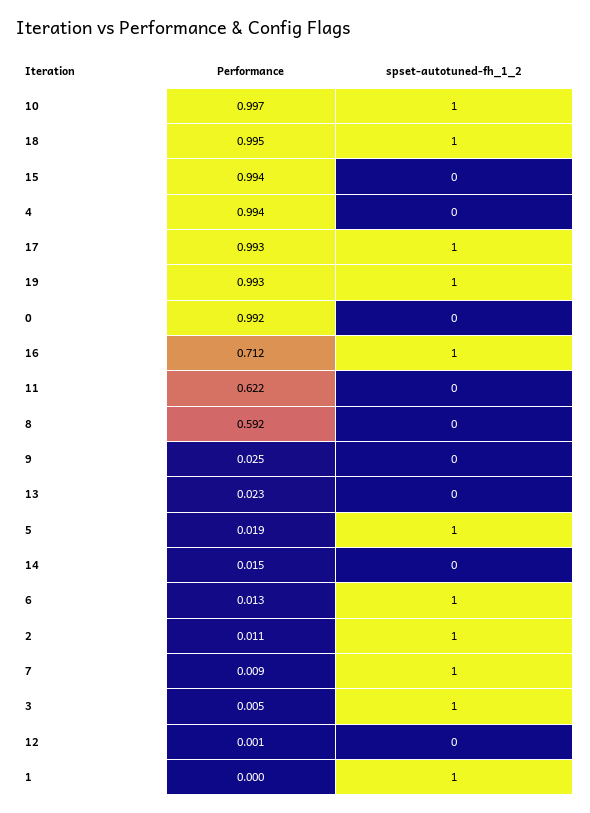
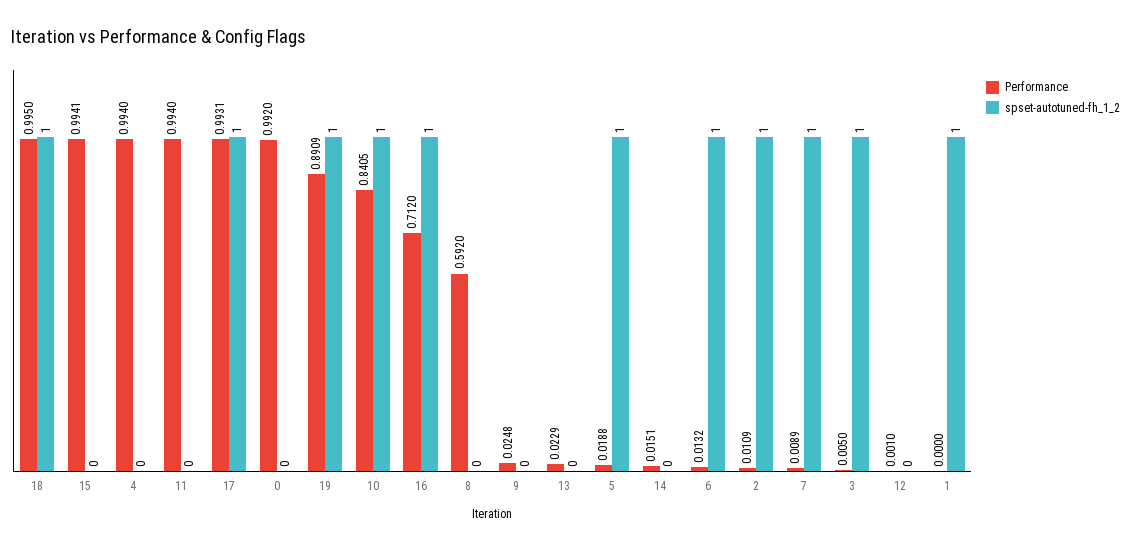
Performance, 10: 0.997 -> 0.8405
Performance, 19: 0.993 -> 0.8909
Performance, 11: 0.622 -> 0.994

